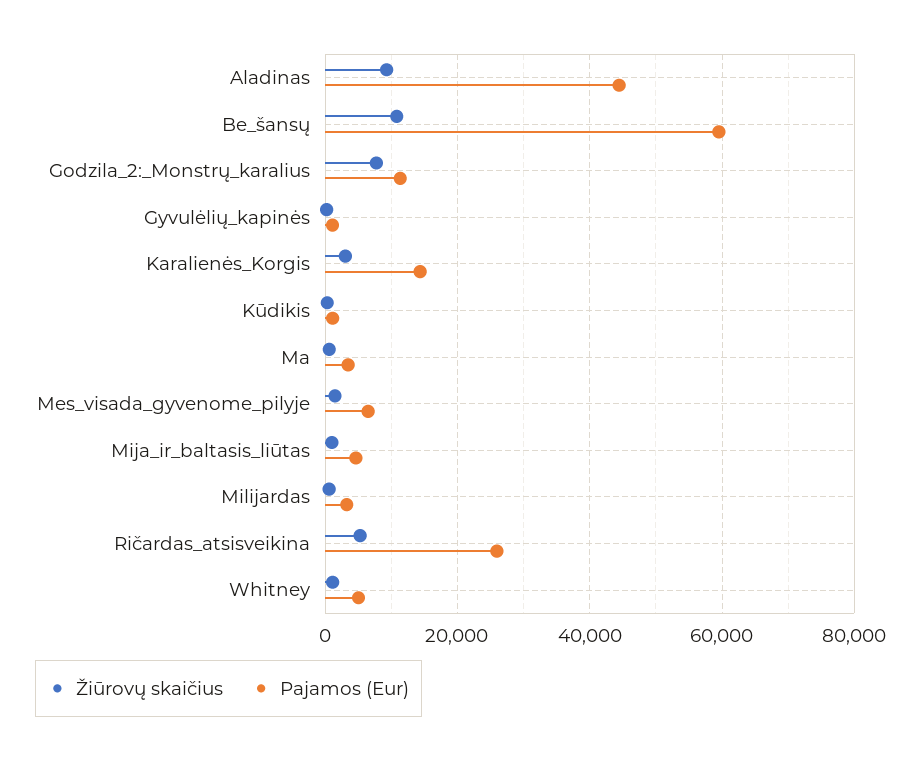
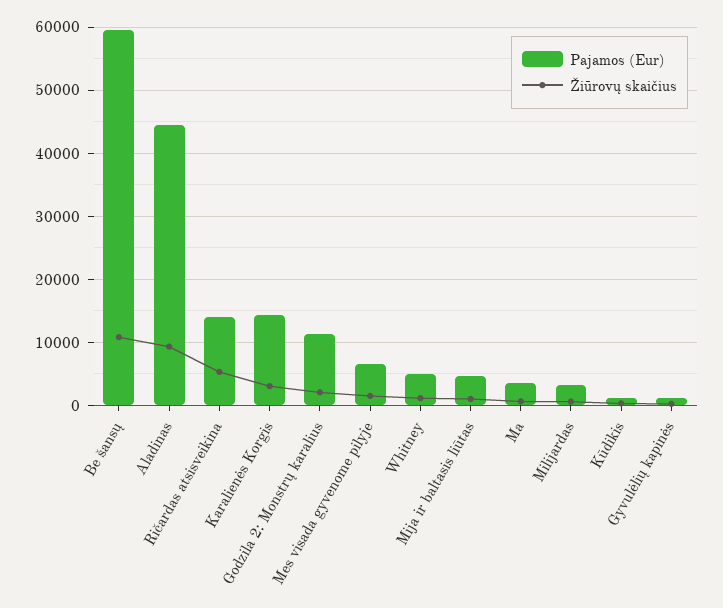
Žiūrovų skaičius, Godzila_2:_Monstrų_karalius: 8000 -> 2000
Pajamos (Eur), Ričardas_atsisveikina: 26000 -> 14000

